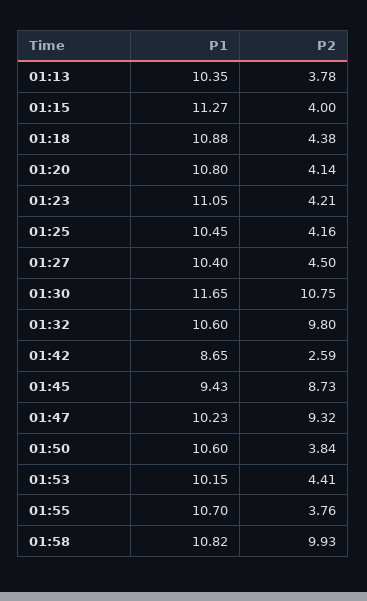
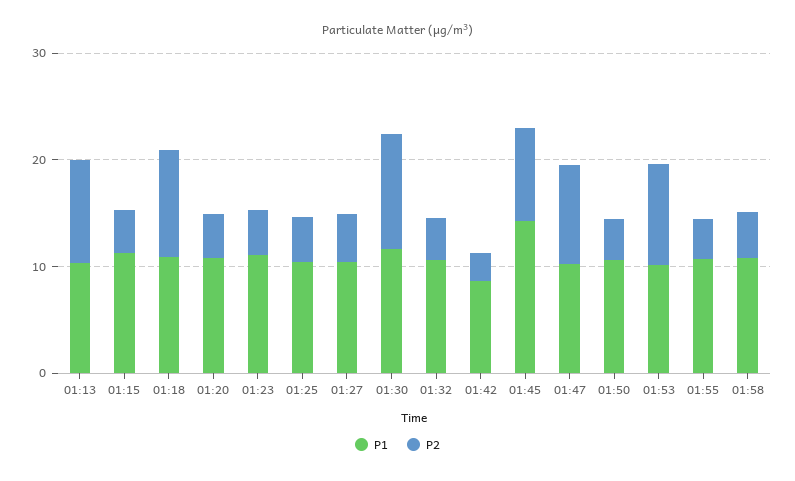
P2, 01:13: 3.78 -> 10
P2, 01:18: 4.38 -> 10
P2, 01:32: 9.8 -> 4
P1, 01:45: 9.43 -> 14
P2, 01:53: 4.41 -> 10
P2, 01:58: 9.93 -> 4

